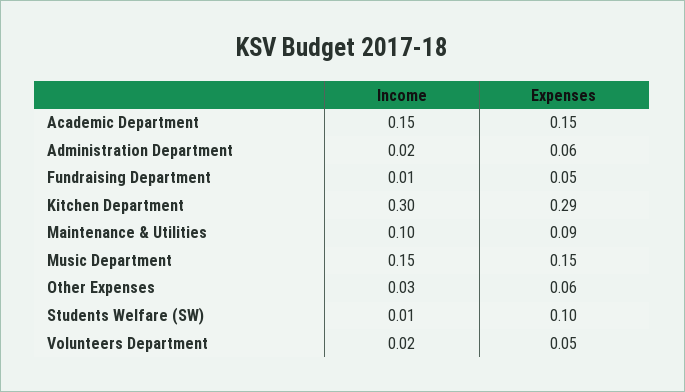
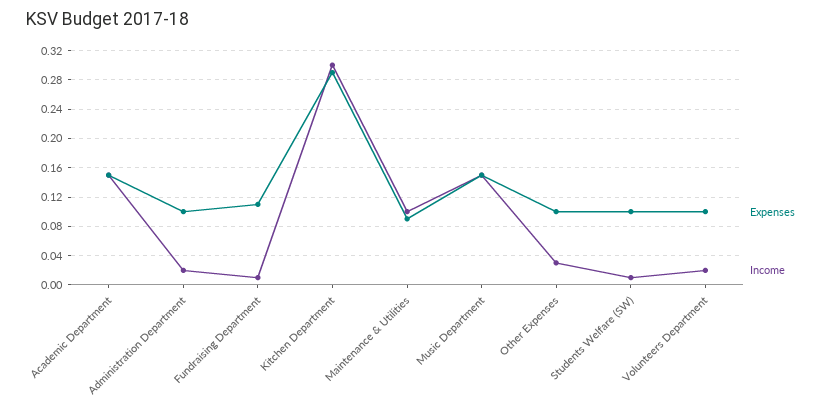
Expenses, Administration Department: 0.06 -> 0.1
Expenses, Fundraising Department: 0.05 -> 0.11
Expenses, Other Expenses: 0.06 -> 0.1
Expenses, Volunteers Department: 0.05 -> 0.1

